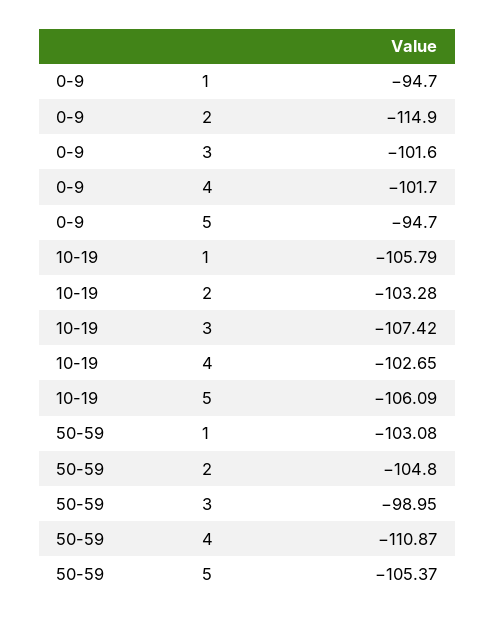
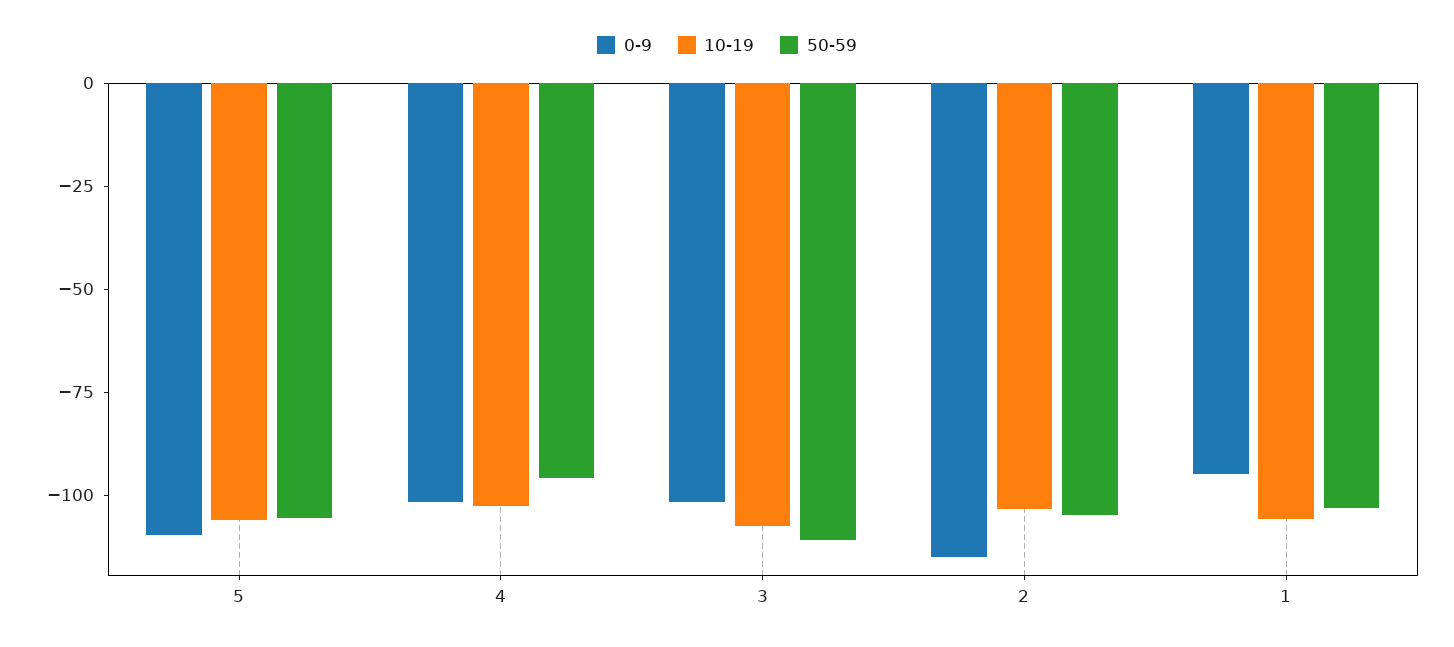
0-9, 5: -94.7 -> -110
50-59, 3: -98.95 -> -110
50-59, 4: -110.87 -> -95

